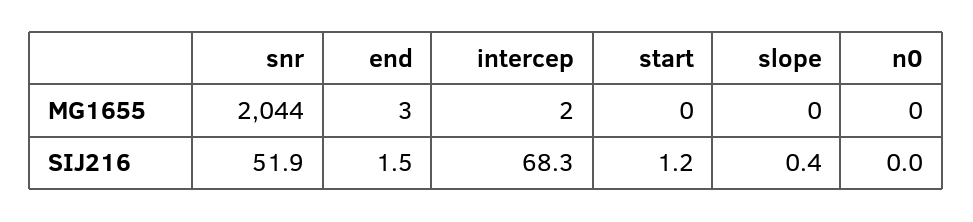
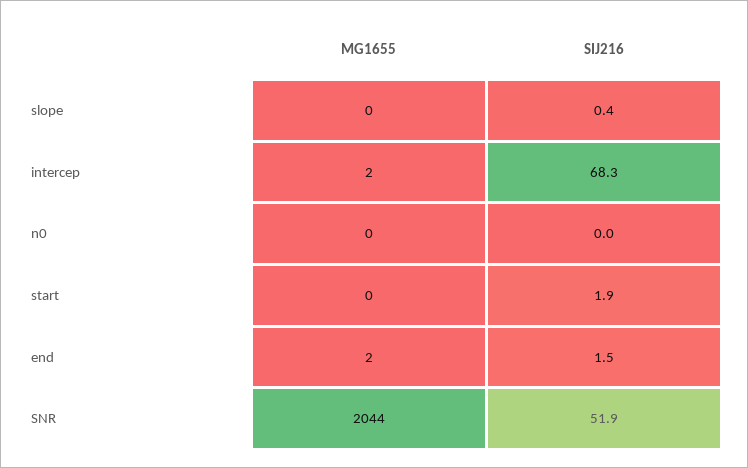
end, MG1655: 3 -> 2
start, SIJ216: 1.2 -> 1.9

